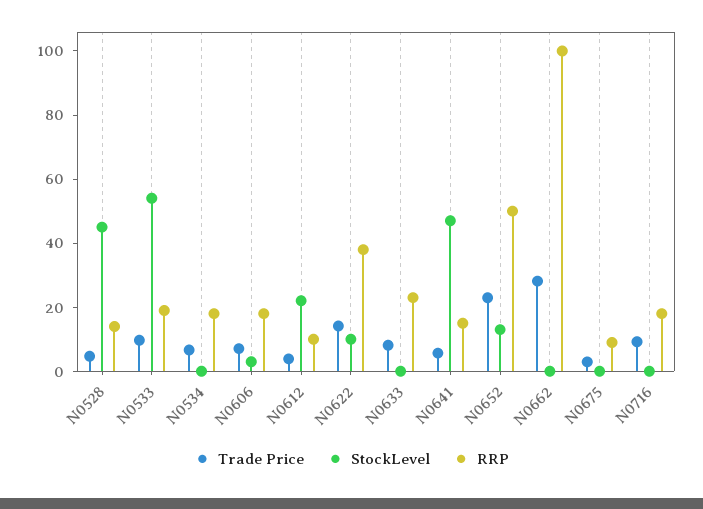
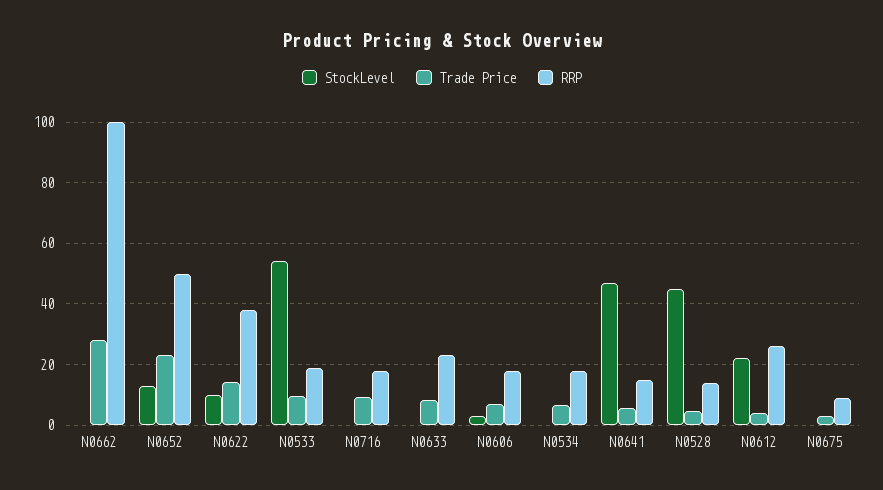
RRP, N0612: 10 -> 26

